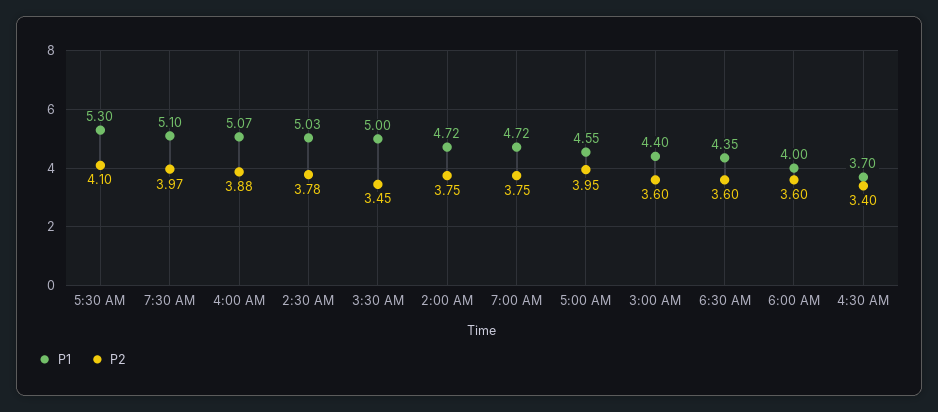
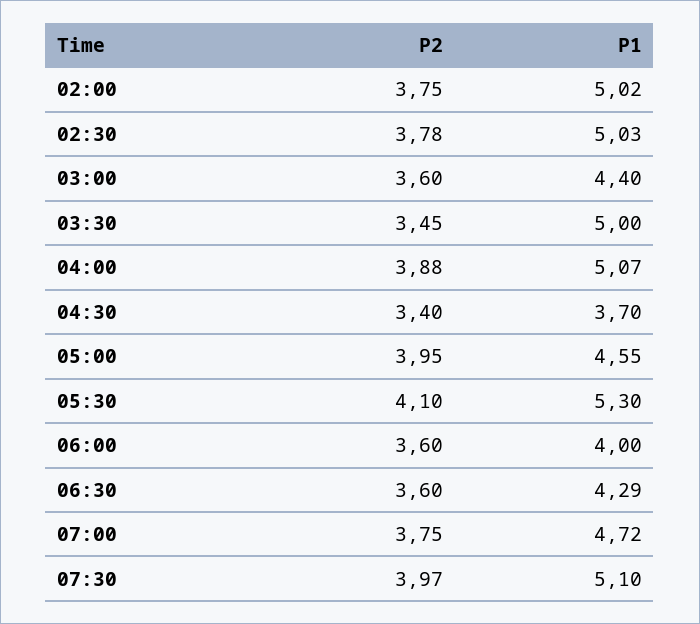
P1, 2:00 AM: 4.72 -> 5.02
P1, 6:30 AM: 4.35 -> 4.29

